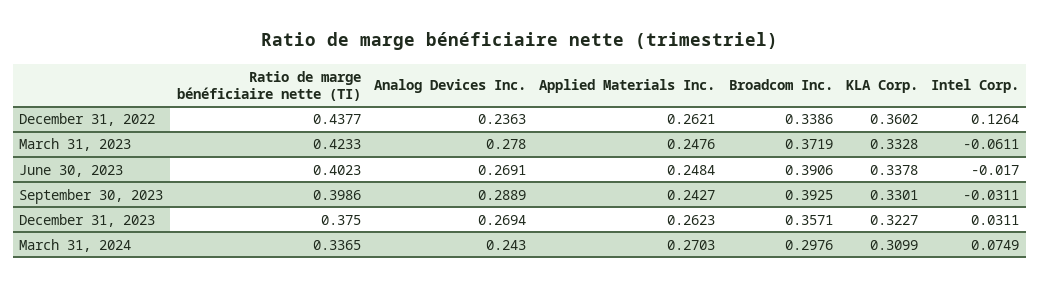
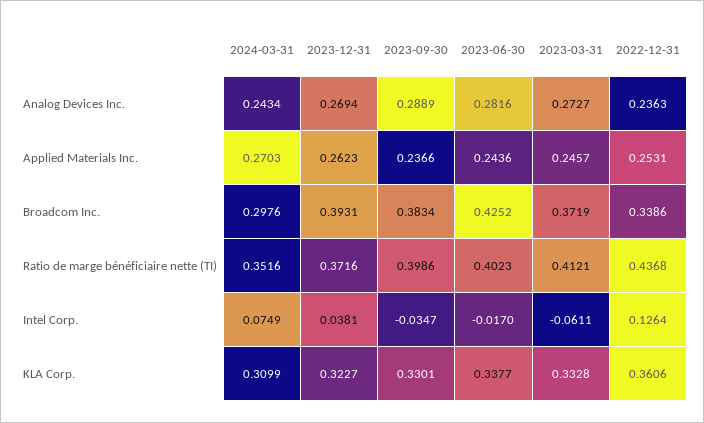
Ratio de marge bénéficiaire nette (TI), December 31, 2022: 0.4377 -> 0.4368
Applied Materials Inc., December 31, 2022: 0.2621 -> 0.2531
KLA Corp., December 31, 2022: 0.3602 -> 0.3606
Ratio de marge bénéficiaire nette (TI), March 31, 2023: 0.4233 -> 0.4121
Analog Devices Inc., March 31, 2023: 0.278 -> 0.2727
Applied Materials Inc., March 31, 2023: 0.2476 -> 0.2457
Analog Devices Inc., June 30, 2023: 0.2691 -> 0.2816
Applied Materials Inc., June 30, 2023: 0.2484 -> 0.2436
Broadcom Inc., June 30, 2023: 0.3906 -> 0.4252
KLA Corp., June 30, 2023: 0.3378 -> 0.3377
Applied Materials Inc., September 30, 2023: 0.2427 -> 0.2366
Broadcom Inc., September 30, 2023: 0.3925 -> 0.3834
Intel Corp., September 30, 2023: -0.0311 -> -0.0347
Ratio de marge bénéficiaire nette (TI), December 31, 2023: 0.375 -> 0.3716
Broadcom Inc., December 31, 2023: 0.3571 -> 0.3931
Intel Corp., December 31, 2023: 0.0311 -> 0.0381
Ratio de marge bénéficiaire nette (TI), March 31, 2024: 0.3365 -> 0.3516
Analog Devices Inc., March 31, 2024: 0.243 -> 0.2434

